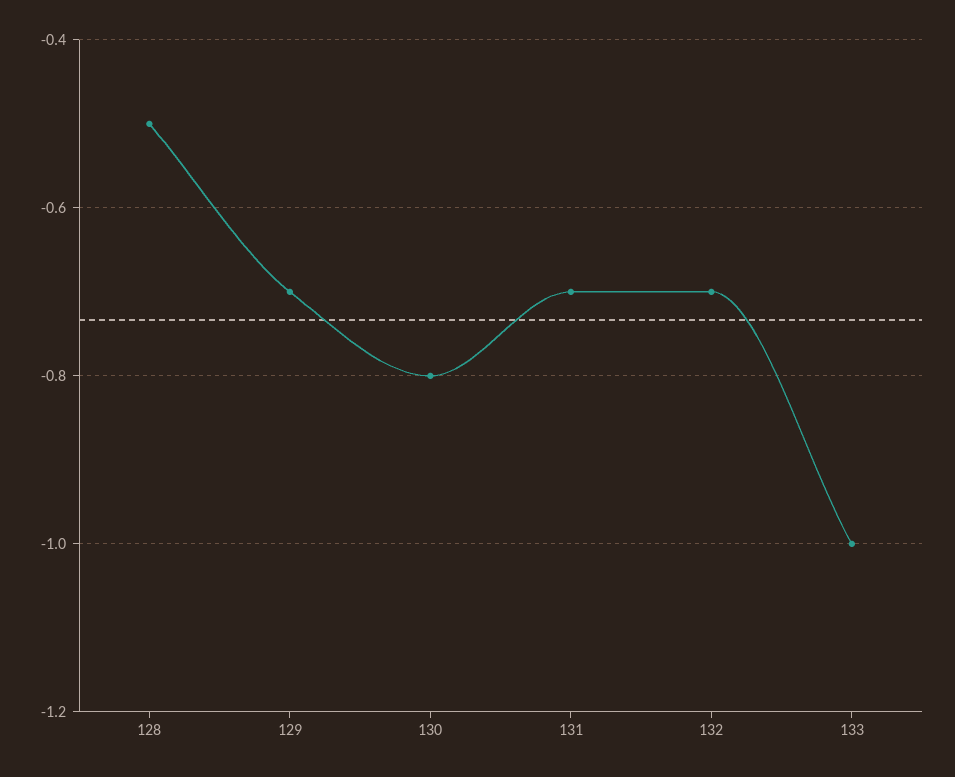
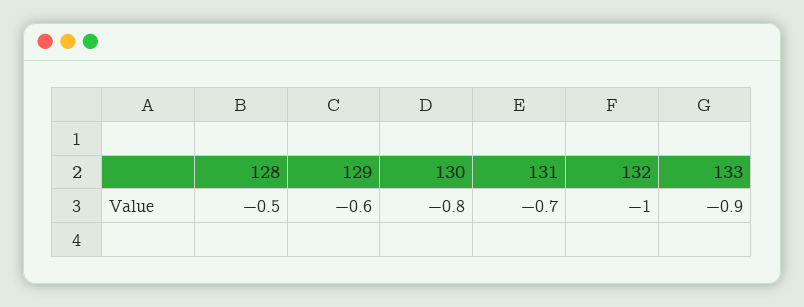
129: -0.7 -> -0.6
132: -0.7 -> -1
133: -1 -> -0.9

